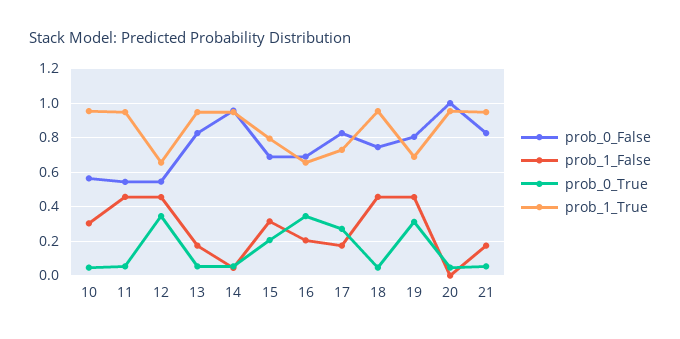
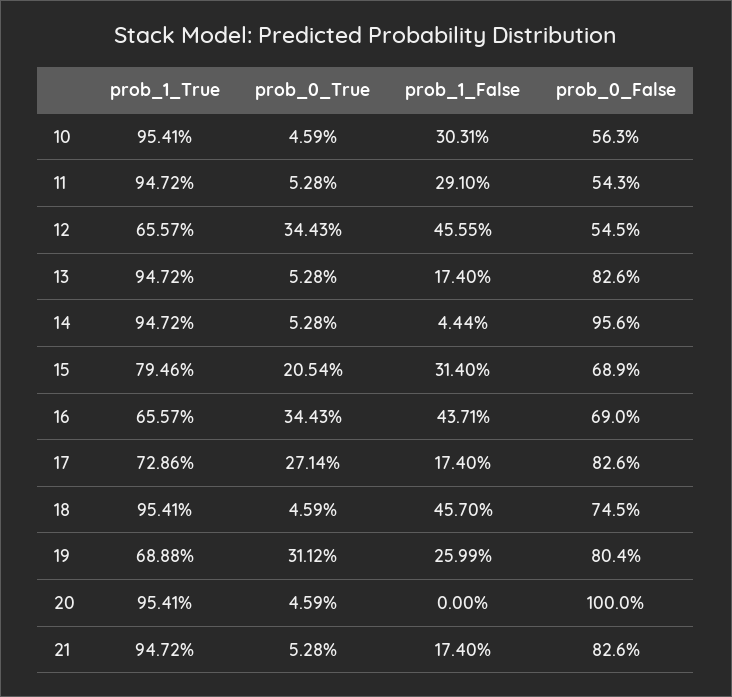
prob_1_False, 11: 0.45 -> 0.291
prob_1_False, 16: 0.2 -> 0.4371
prob_1_False, 19: 0.45 -> 0.2599

